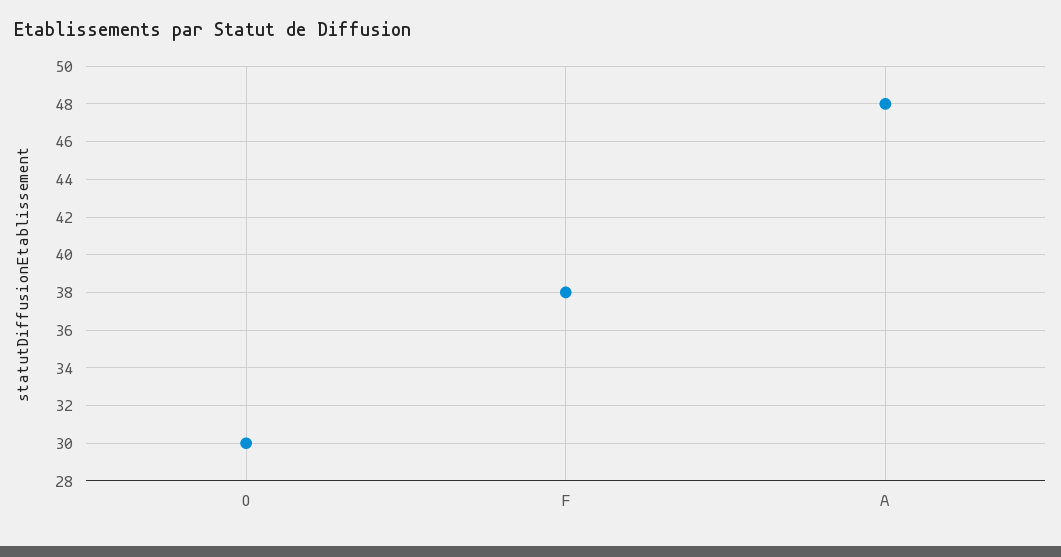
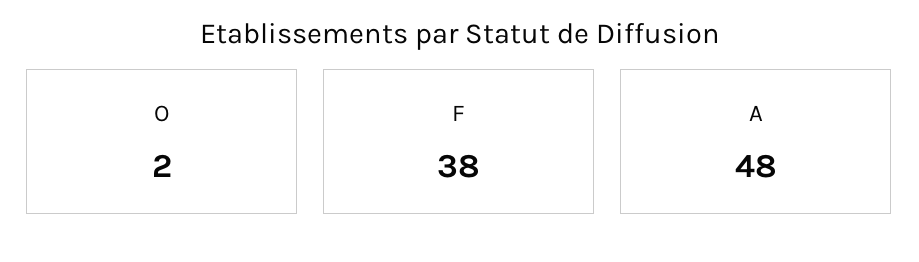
O: 30 -> 2

